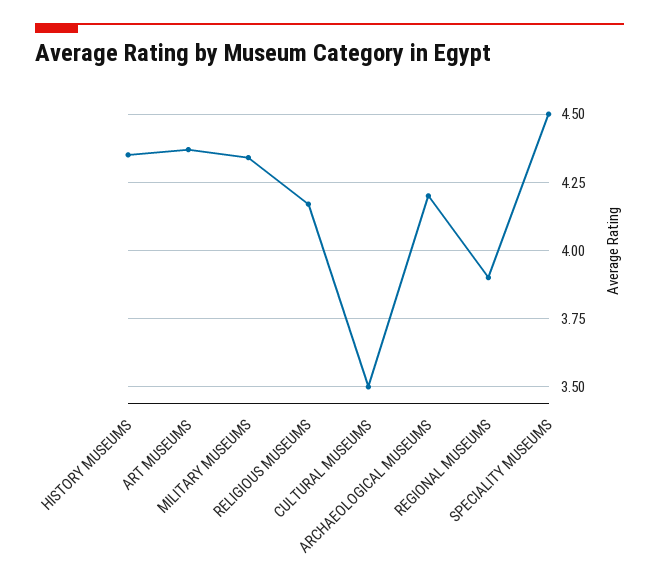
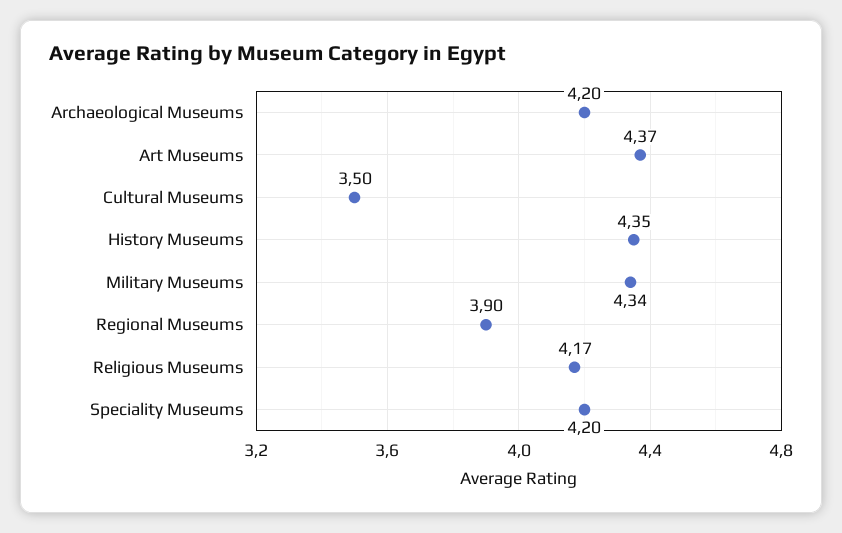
SPECIALITY MUSEUMS: 4.5 -> 4.2

